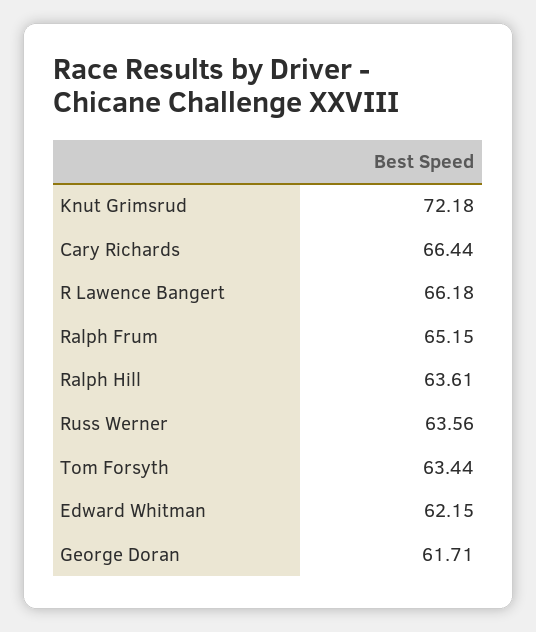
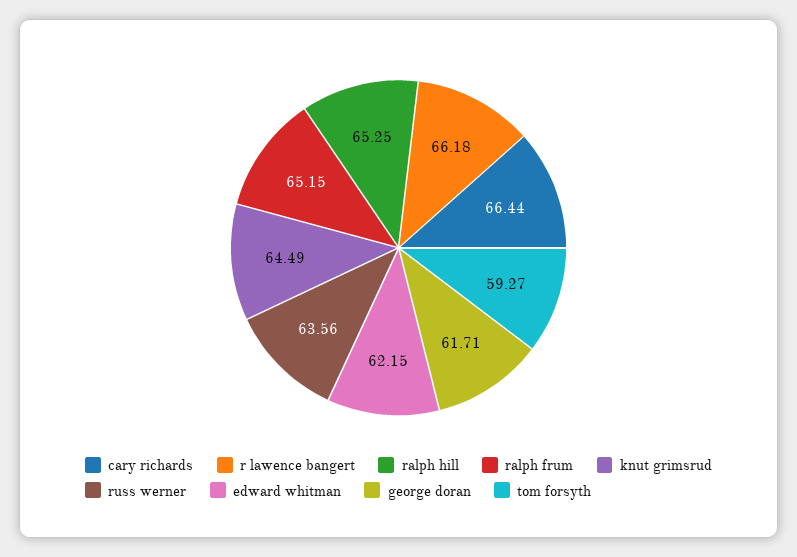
Knut Grimsrud: 72.18 -> 64.49
Ralph Hill: 63.61 -> 65.25
Tom Forsyth: 63.44 -> 59.27

